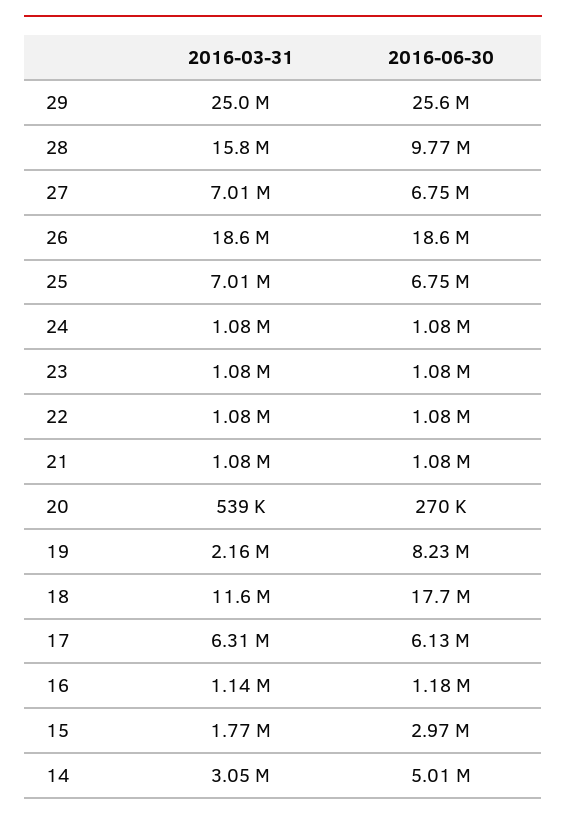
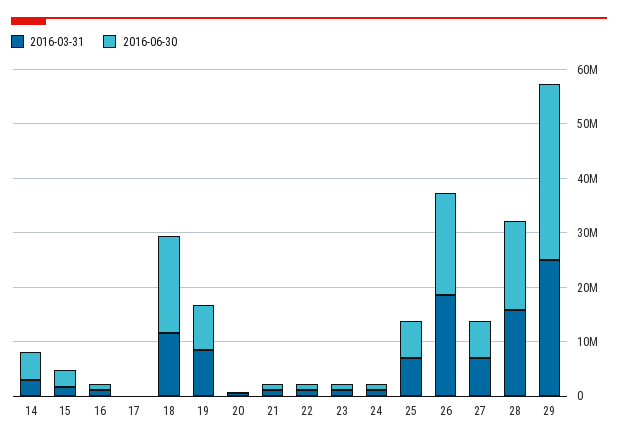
2016-06-30, 29: 25600000 -> 32000000
2016-06-30, 28: 9770000 -> 16000000
2016-03-31, 19: 2160000 -> 8000000
2016-03-31, 17: 6310000 -> 0
2016-06-30, 17: 6130000 -> 0

